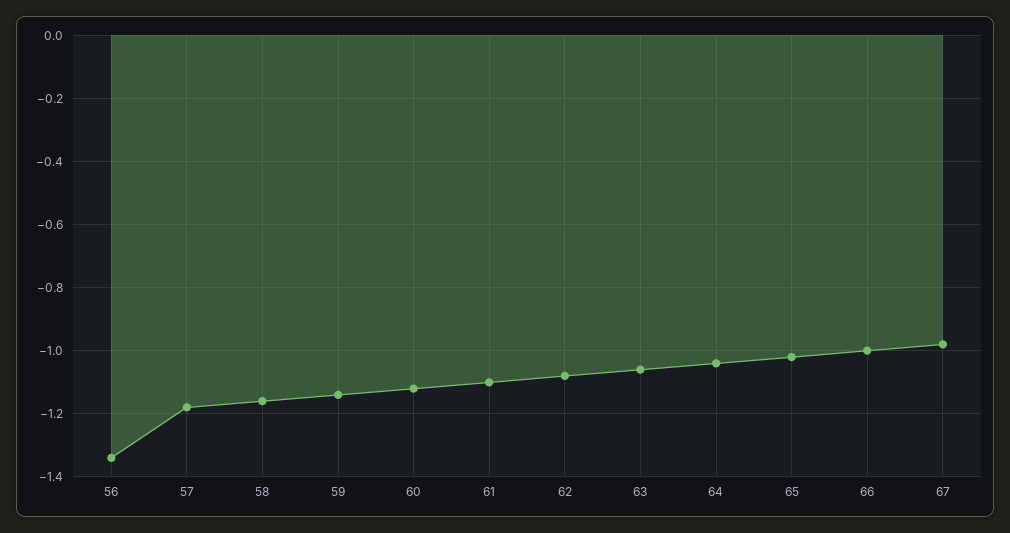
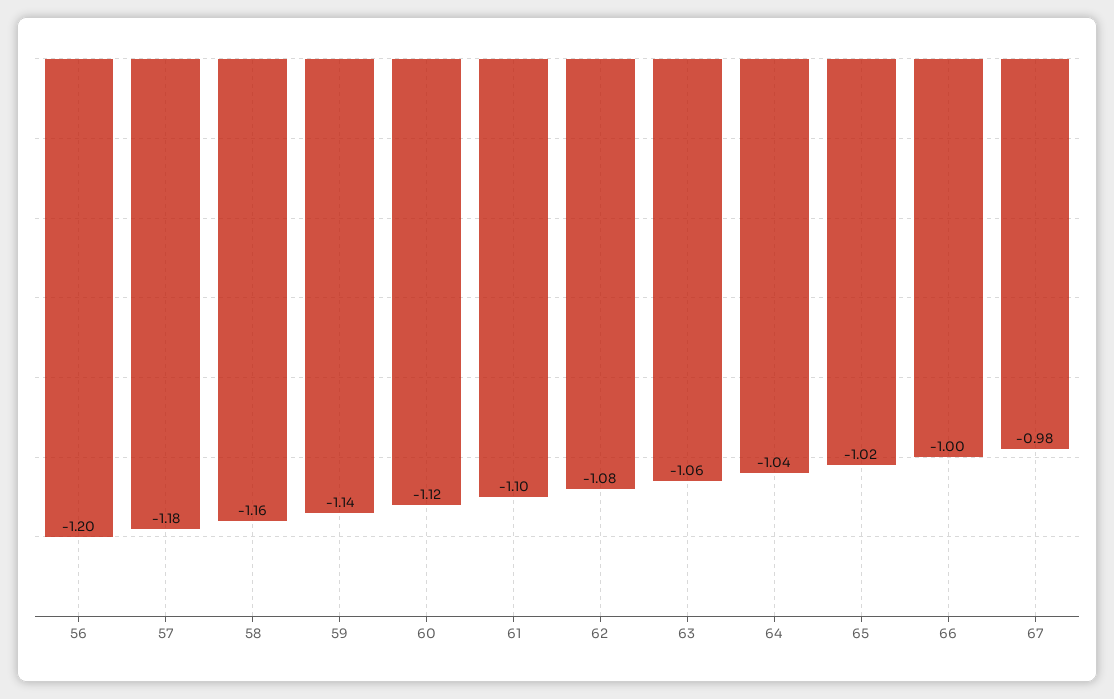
56: -1.35 -> -1.2

